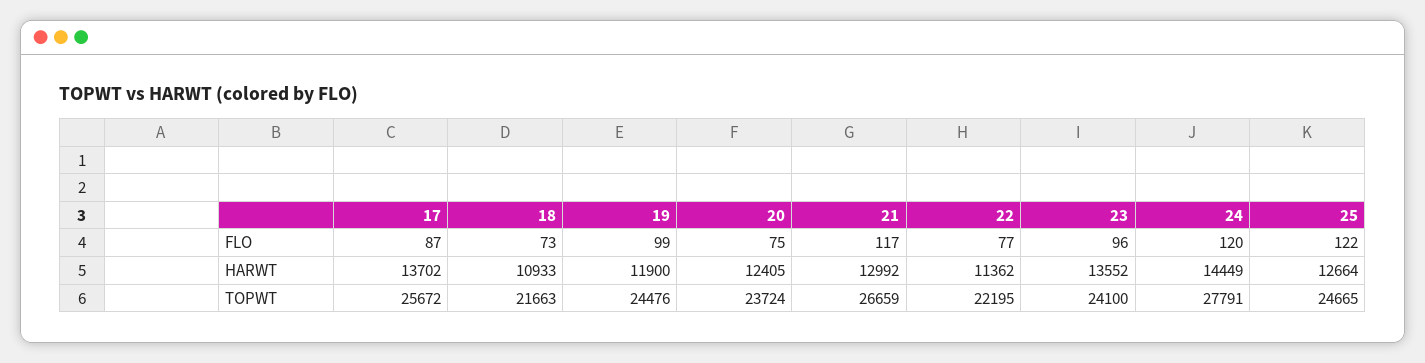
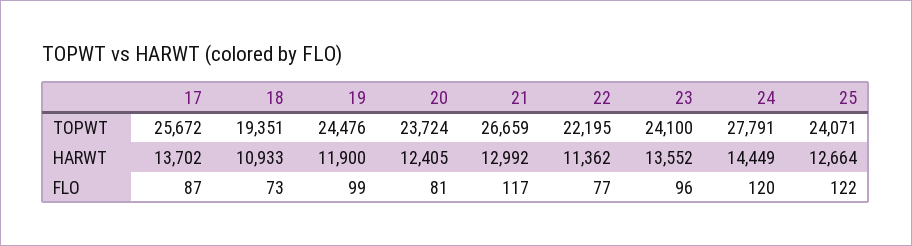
20, FLO: 75 -> 81
18, TOPWT: 21663 -> 19351
25, TOPWT: 24665 -> 24071

